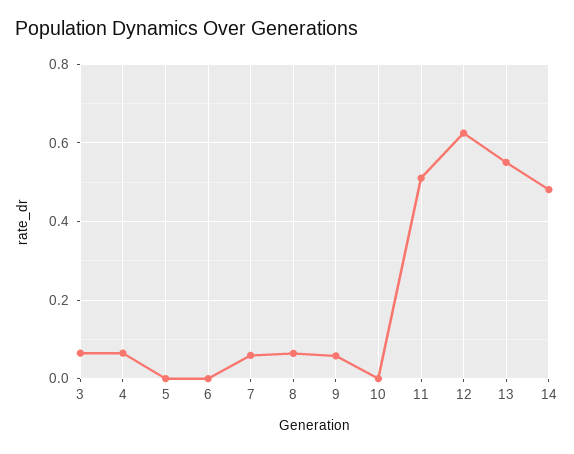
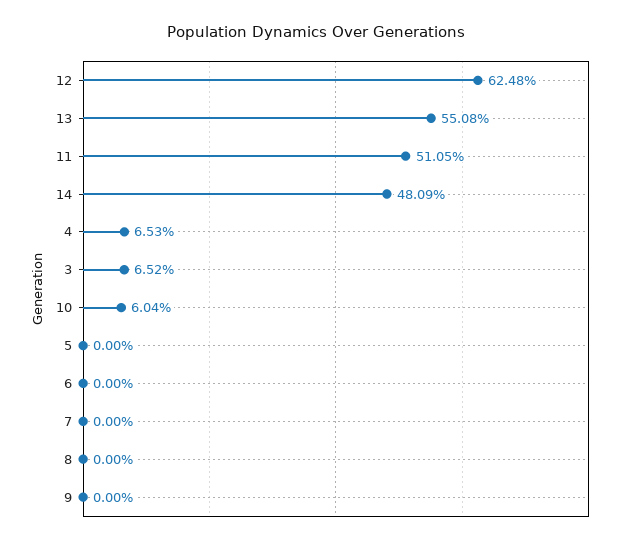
7: 0.06 -> 0
8: 0.06 -> 0
9: 0.06 -> 0
10: 0 -> 0.0604

